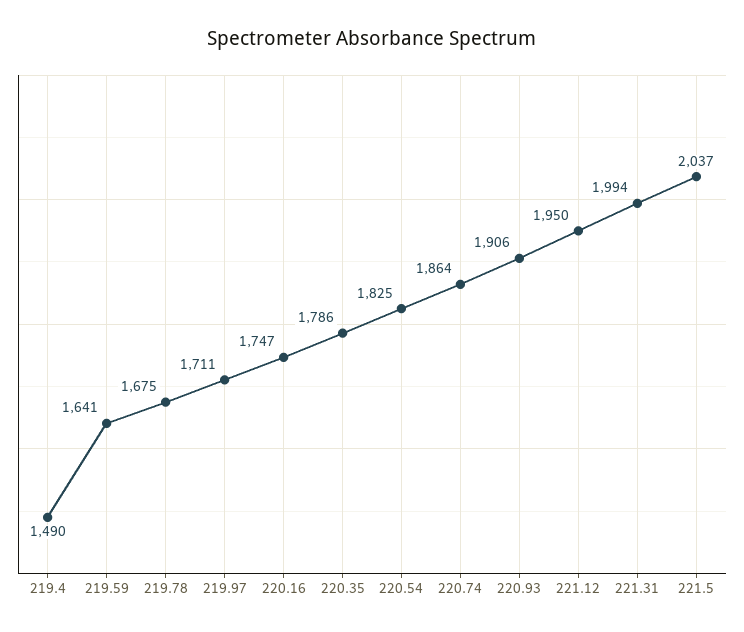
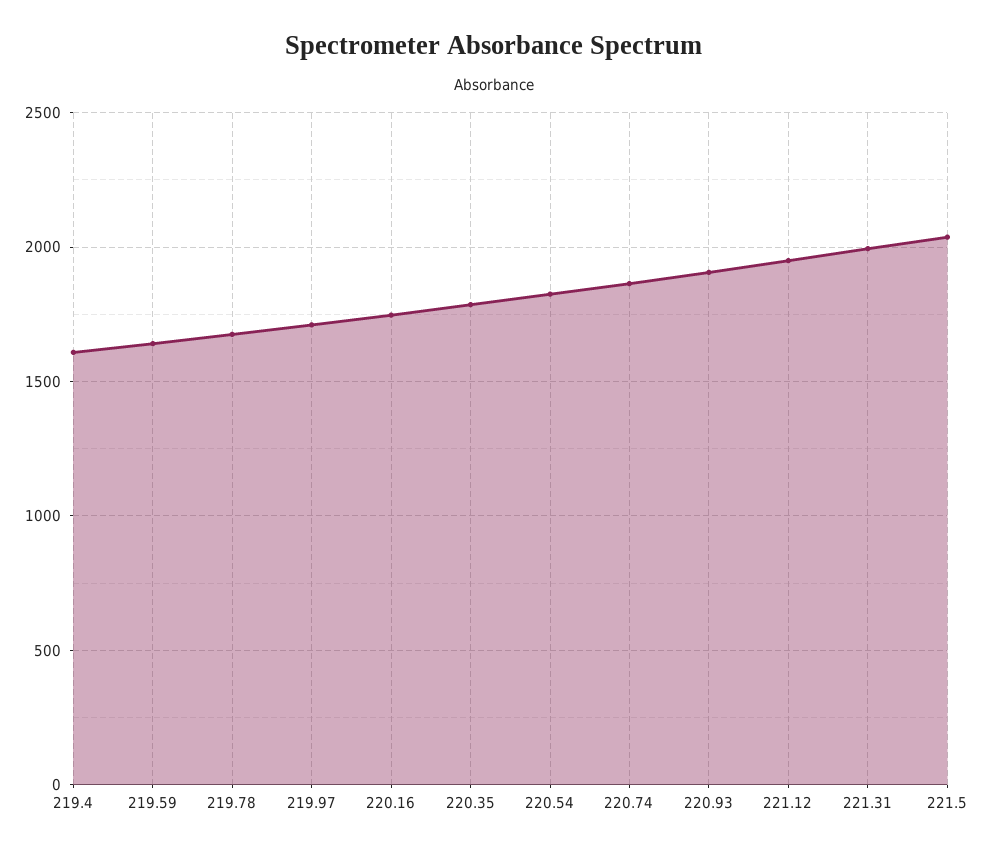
219.4: 1490 -> 1600

